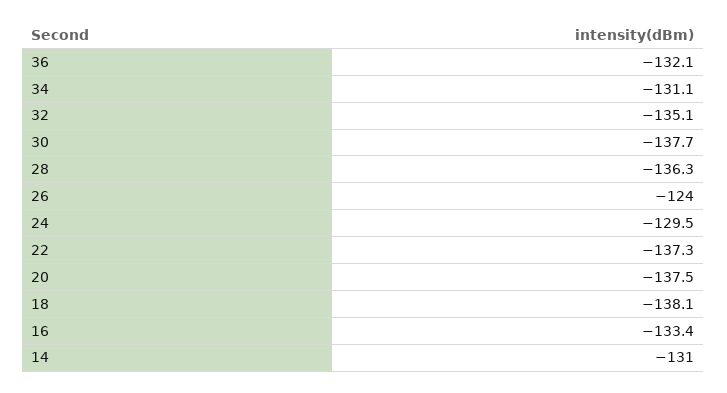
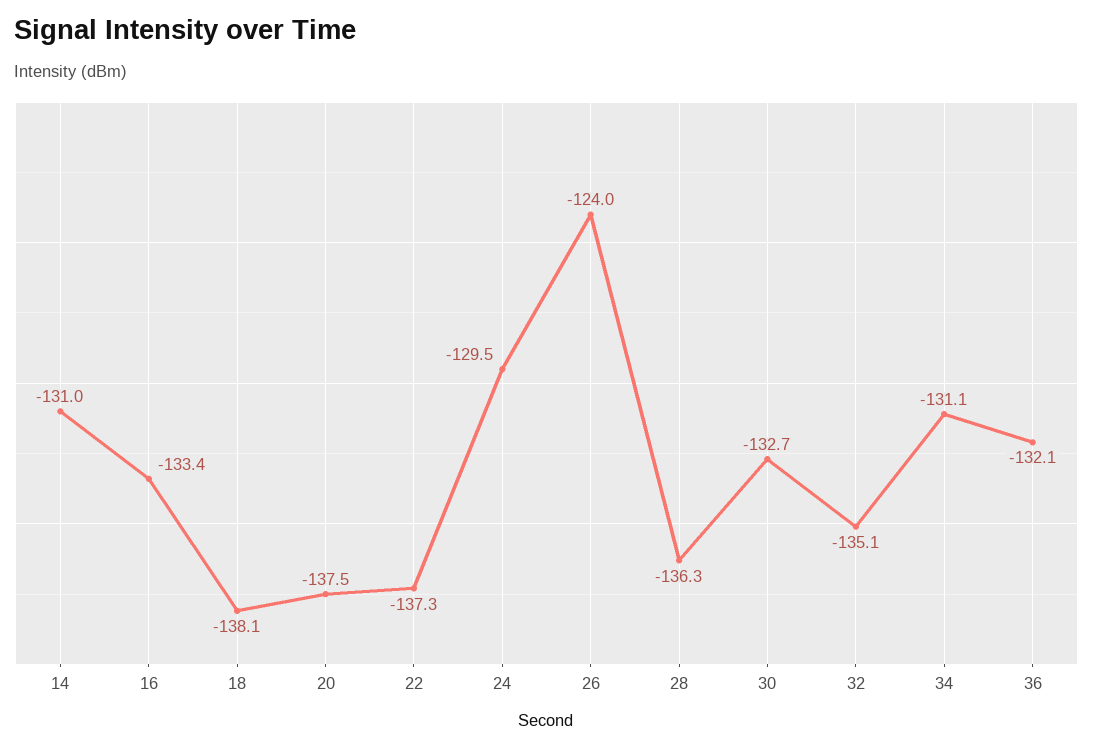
30: -137.7 -> -132.7

